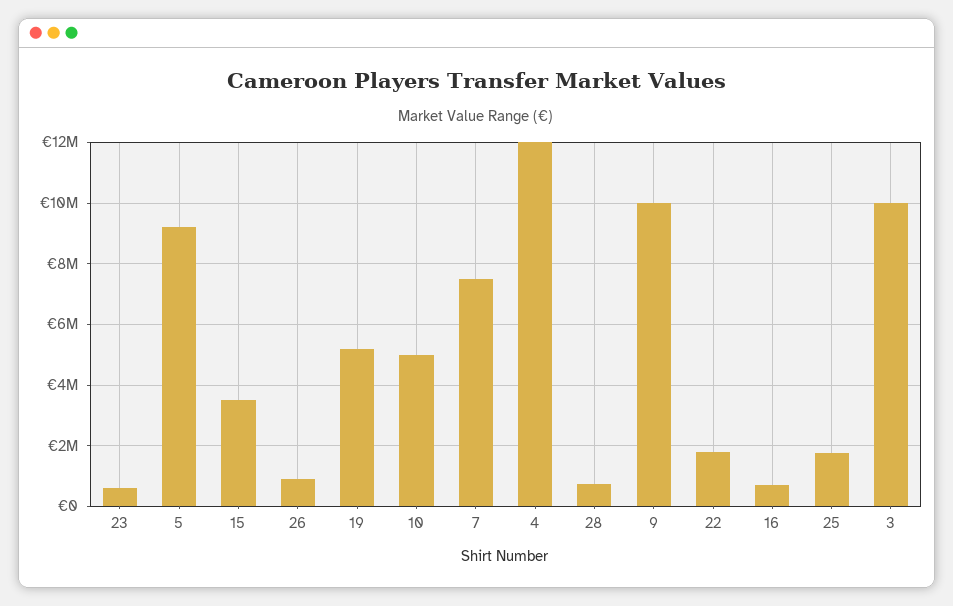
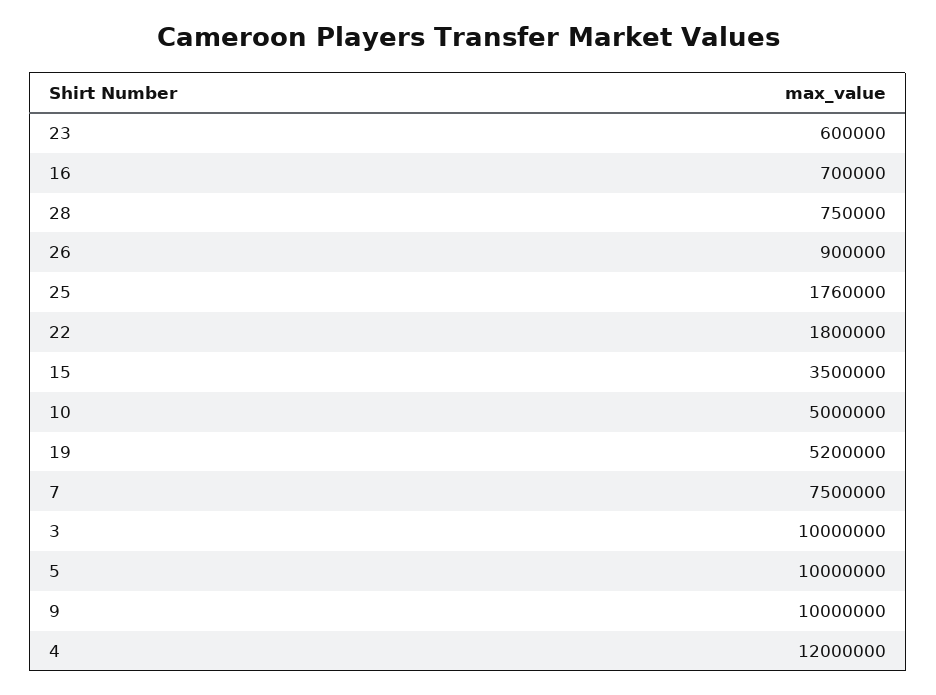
5: 9200000 -> 10000000

